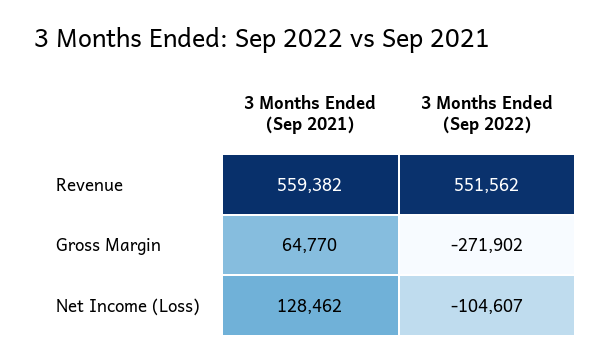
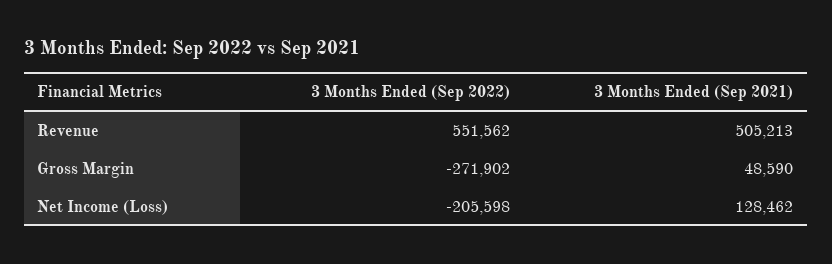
3 Months Ended (Sep 2021), Revenue: 559382 -> 505213
3 Months Ended (Sep 2021), Gross Margin: 64770 -> 48590
3 Months Ended (Sep 2022), Net Income (Loss): -104607 -> -205598

